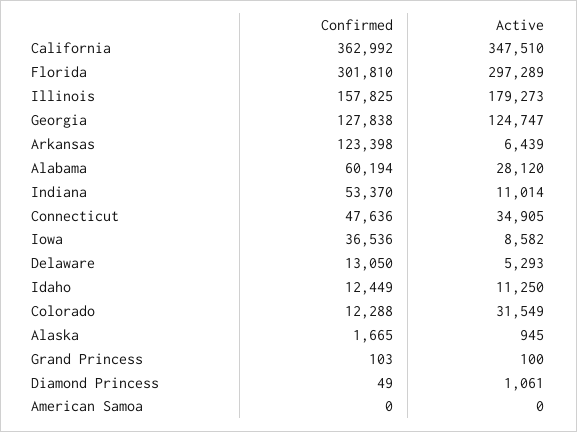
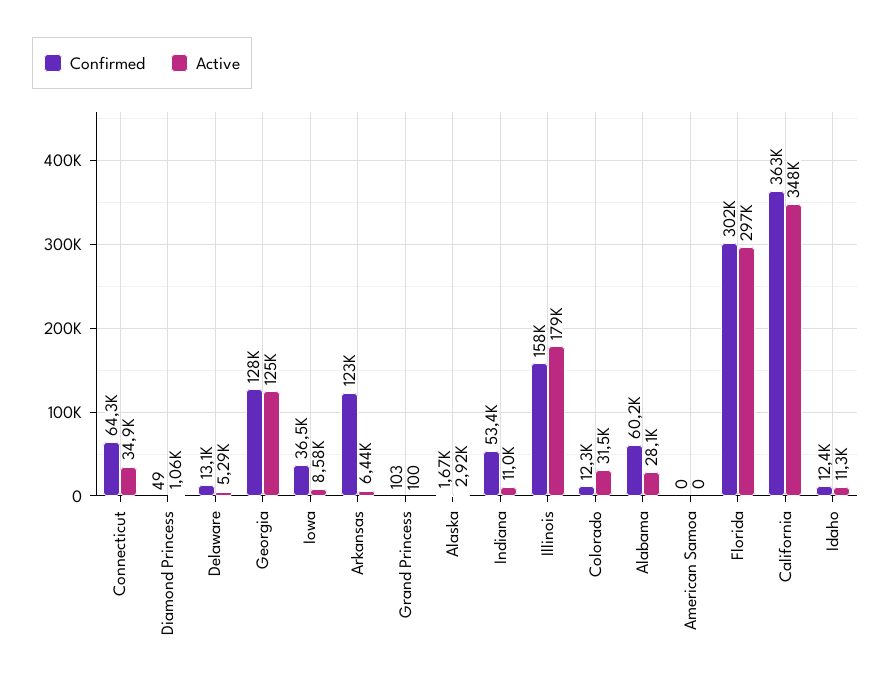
Confirmed, Connecticut: 47636 -> 64300
Active, Alaska: 945 -> 2920

